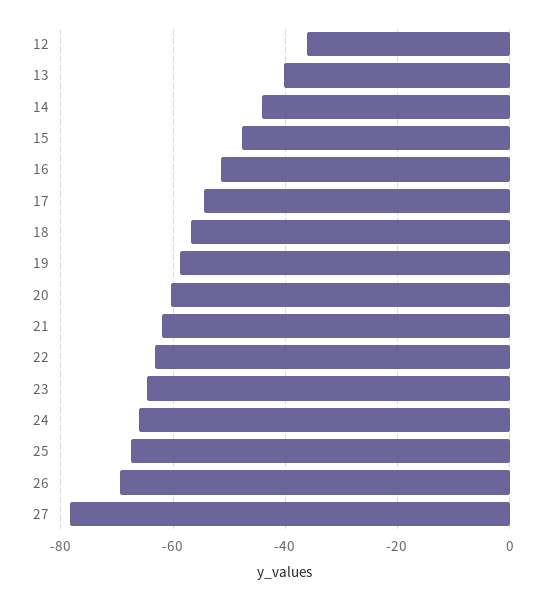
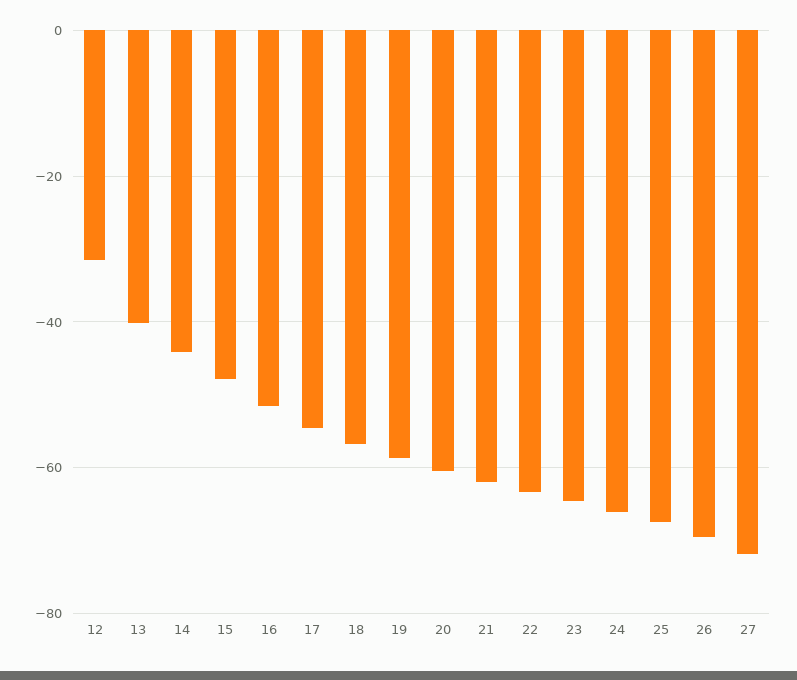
12: -36 -> -32
27: -78 -> -72

